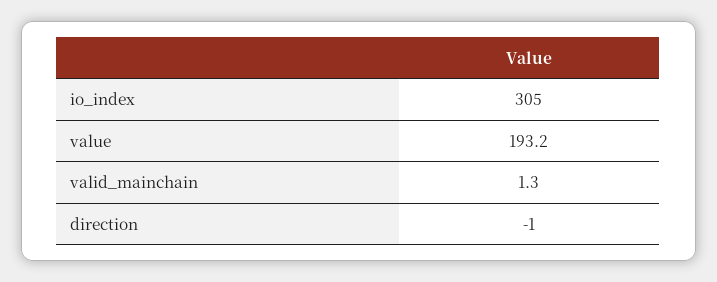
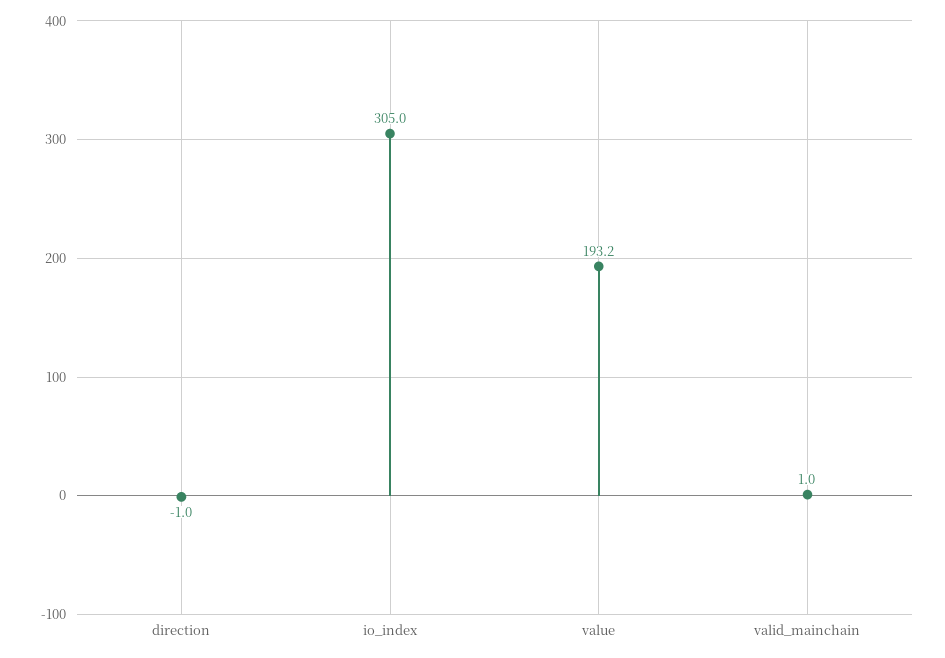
valid_mainchain: 1.3 -> 1

